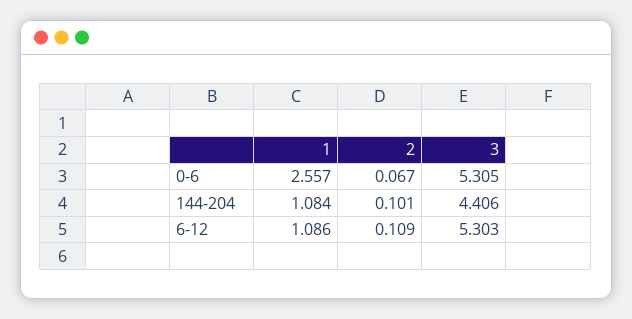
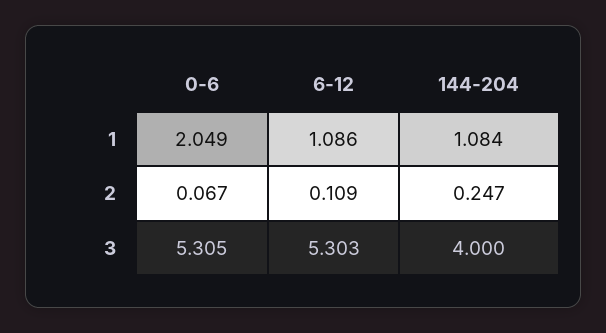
1, 0-6: 2.557 -> 2.049
2, 144-204: 0.101 -> 0.247
3, 144-204: 4.406 -> 4

